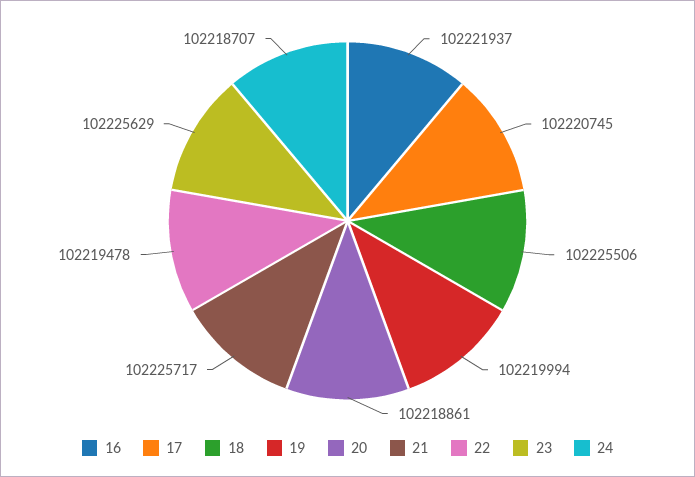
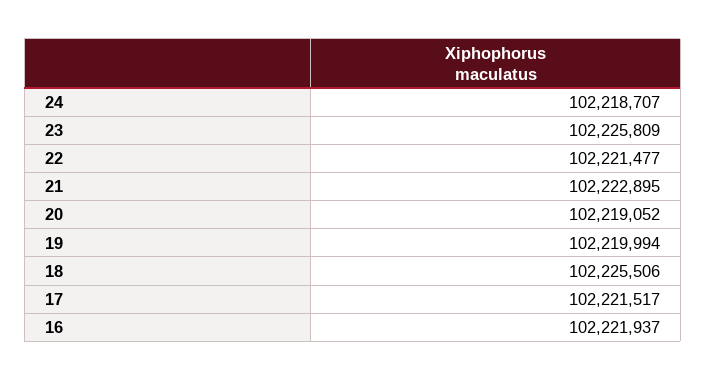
17: 102220745 -> 102221517
20: 102218861 -> 102219052
21: 102225717 -> 102222895
22: 102219478 -> 102221477
23: 102225629 -> 102225809

